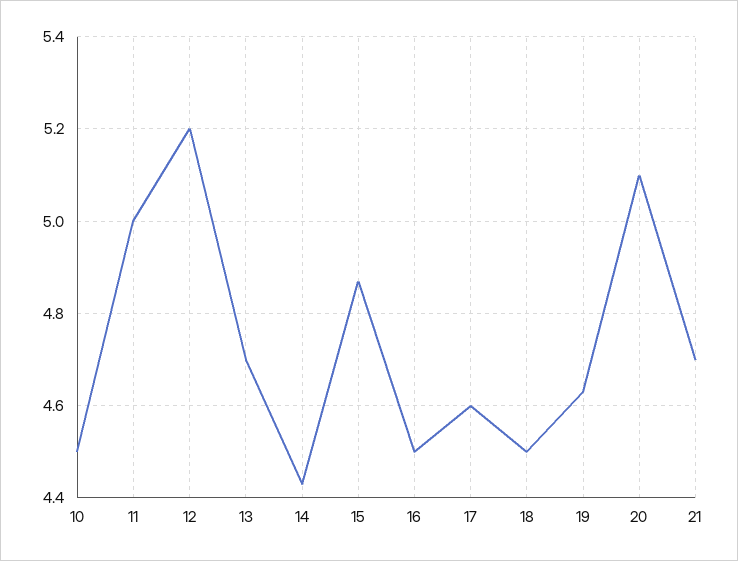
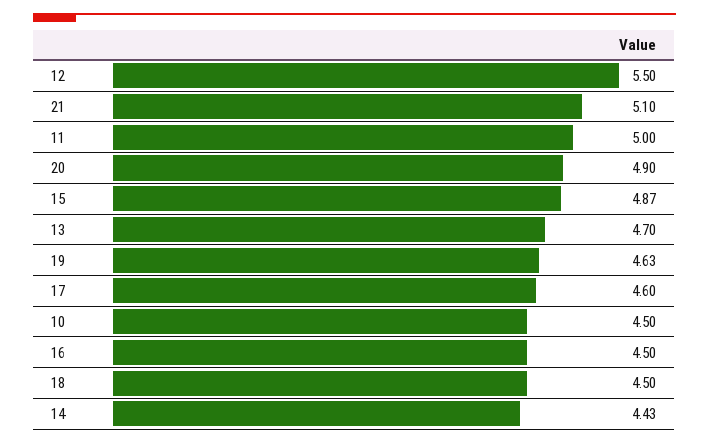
12: 5.2 -> 5.5
20: 5.1 -> 4.9
21: 4.7 -> 5.1

